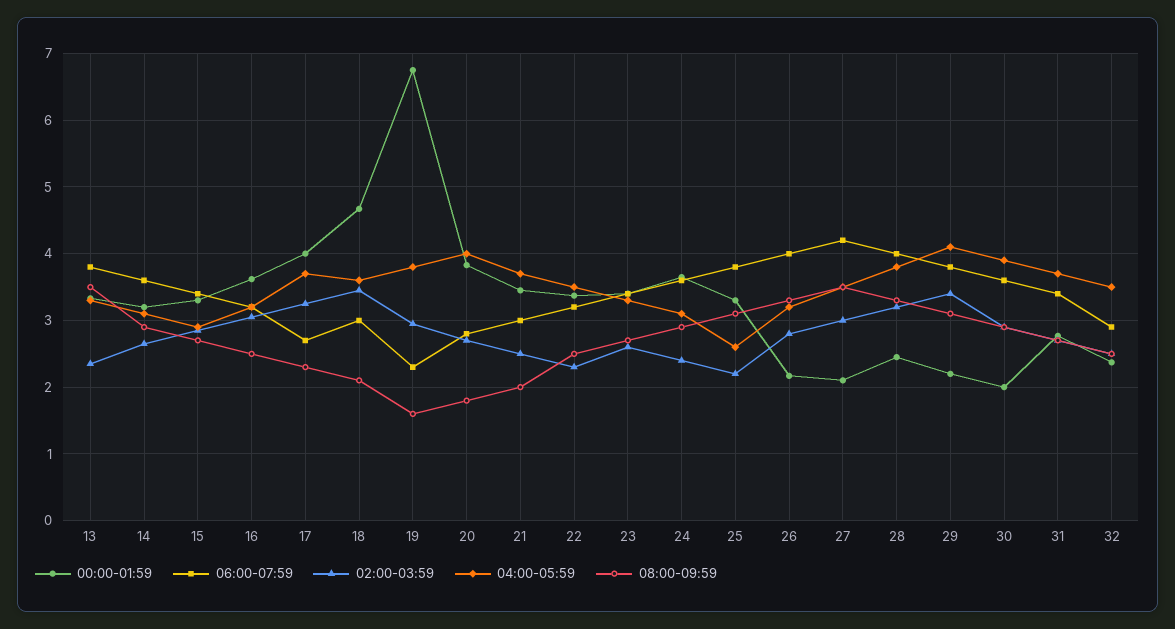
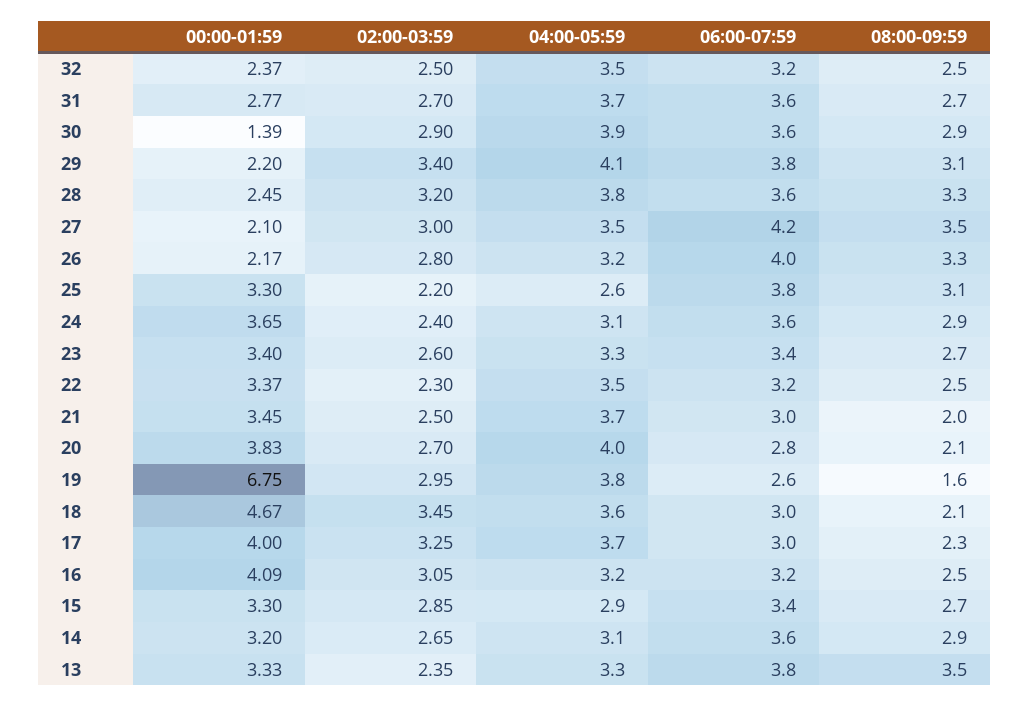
00:00-01:59, 16: 3.6 -> 4.09
06:00-07:59, 17: 2.7 -> 3
06:00-07:59, 19: 2.3 -> 2.6
08:00-09:59, 20: 1.8 -> 2.1
06:00-07:59, 28: 4 -> 3.6
00:00-01:59, 30: 2 -> 1.39
06:00-07:59, 31: 3.4 -> 3.6
06:00-07:59, 32: 2.9 -> 3.2

